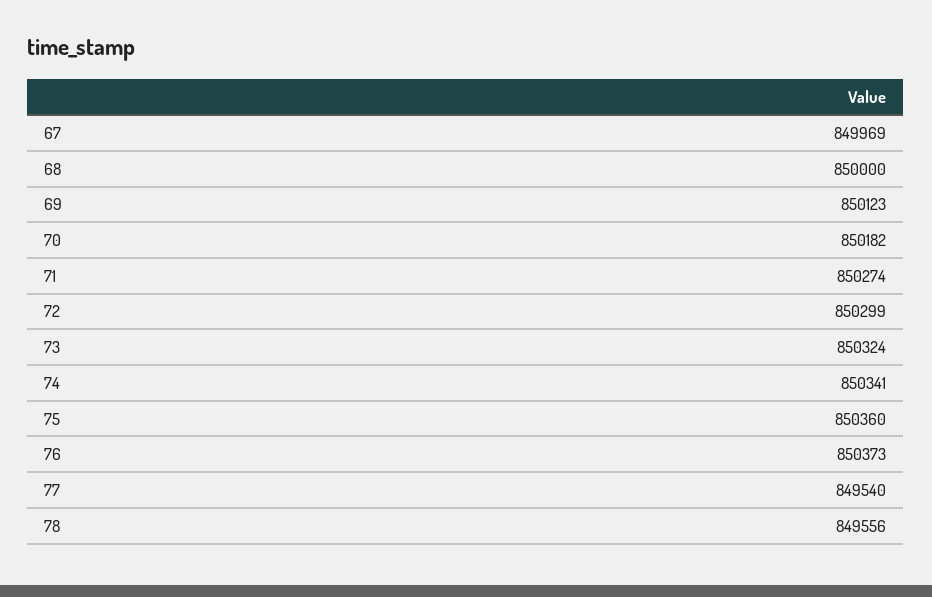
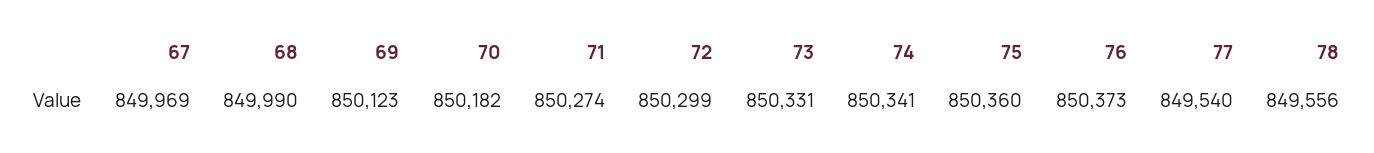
68: 850000 -> 849990
73: 850324 -> 850331

